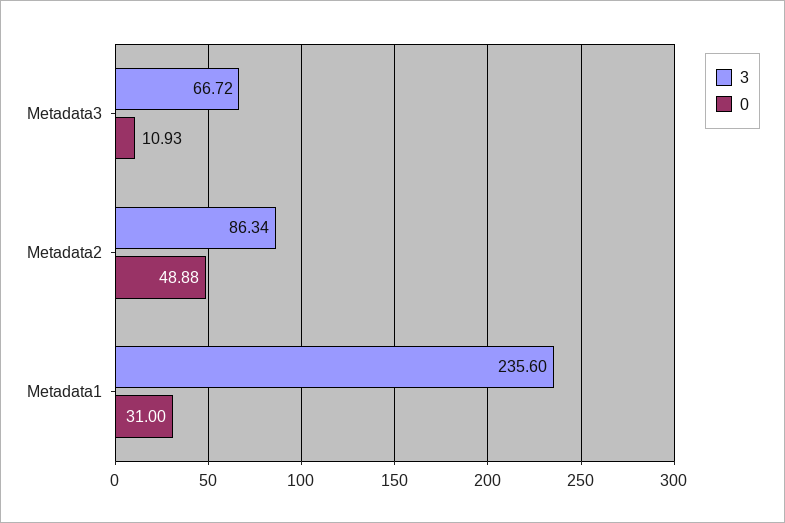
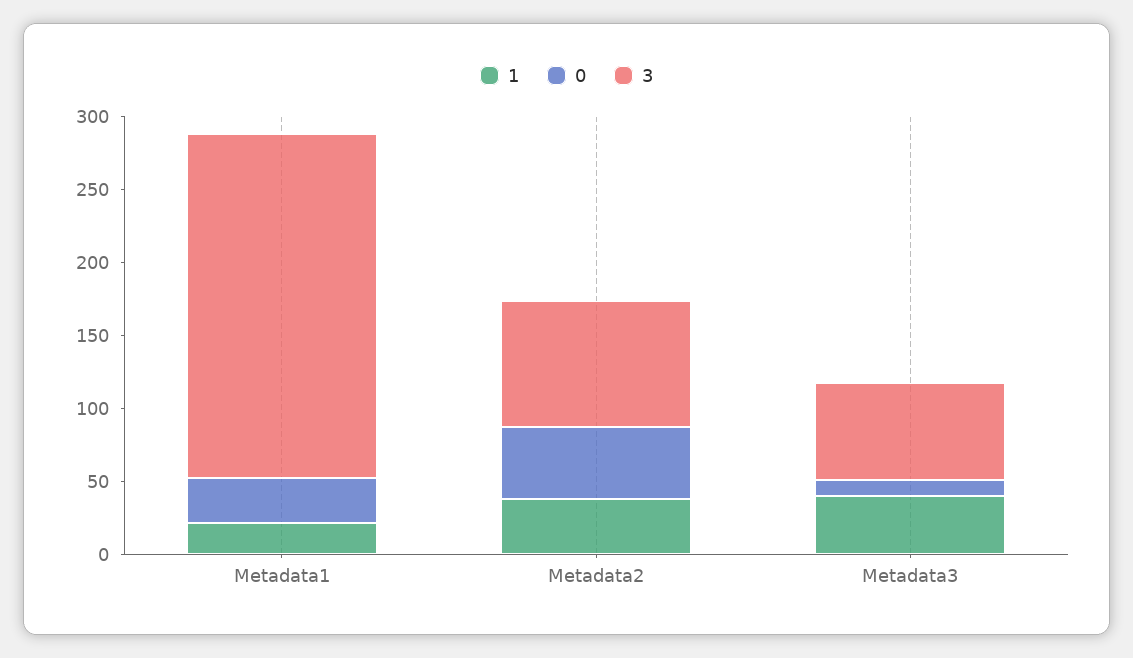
1, Metadata1: none -> 20
1, Metadata2: none -> 40
1, Metadata3: none -> 40

